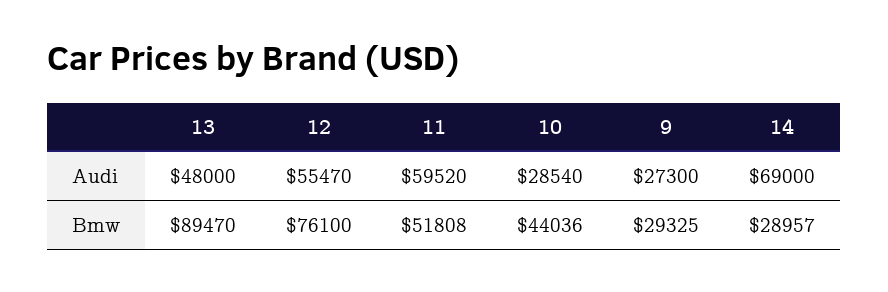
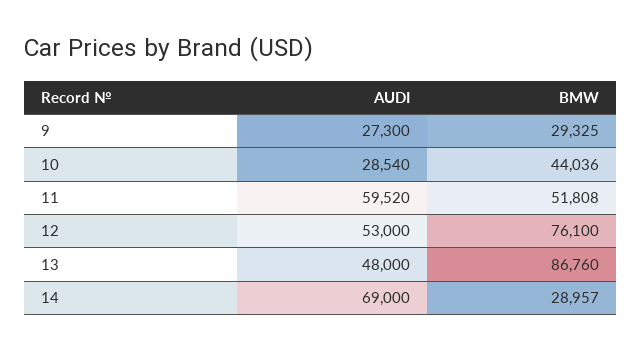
12, Audi: 55470 -> 53000
13, Bmw: 89470 -> 86760

